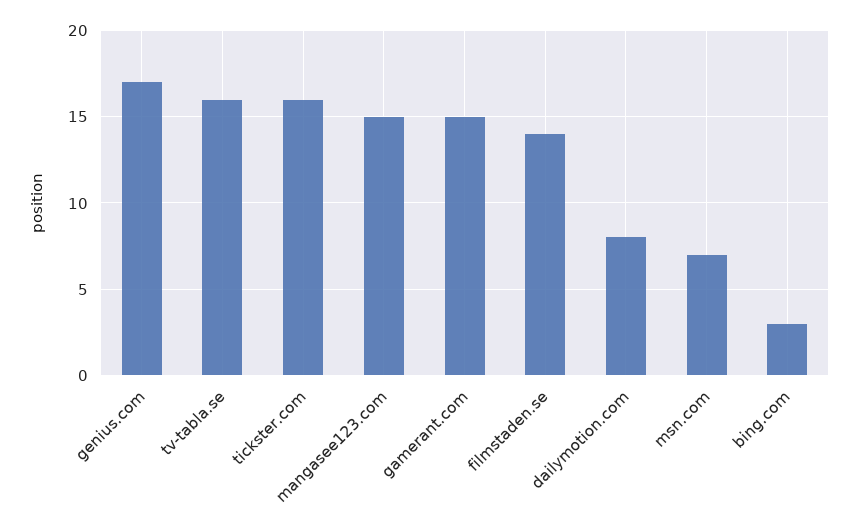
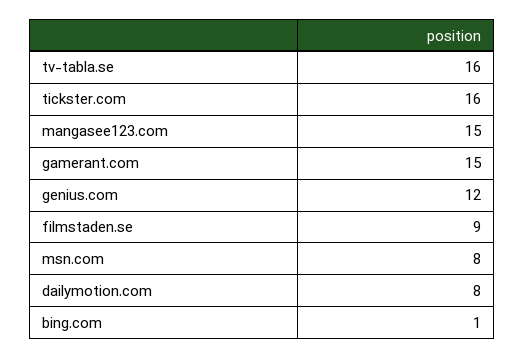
genius.com: 17 -> 12
filmstaden.se: 14 -> 9
msn.com: 7 -> 8
bing.com: 3 -> 1

